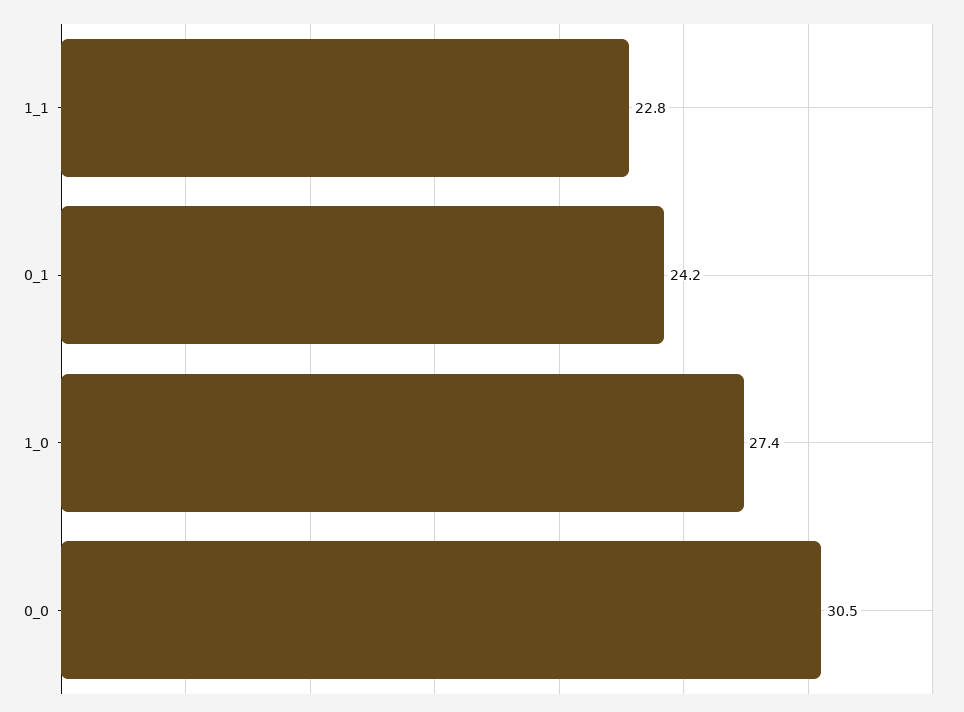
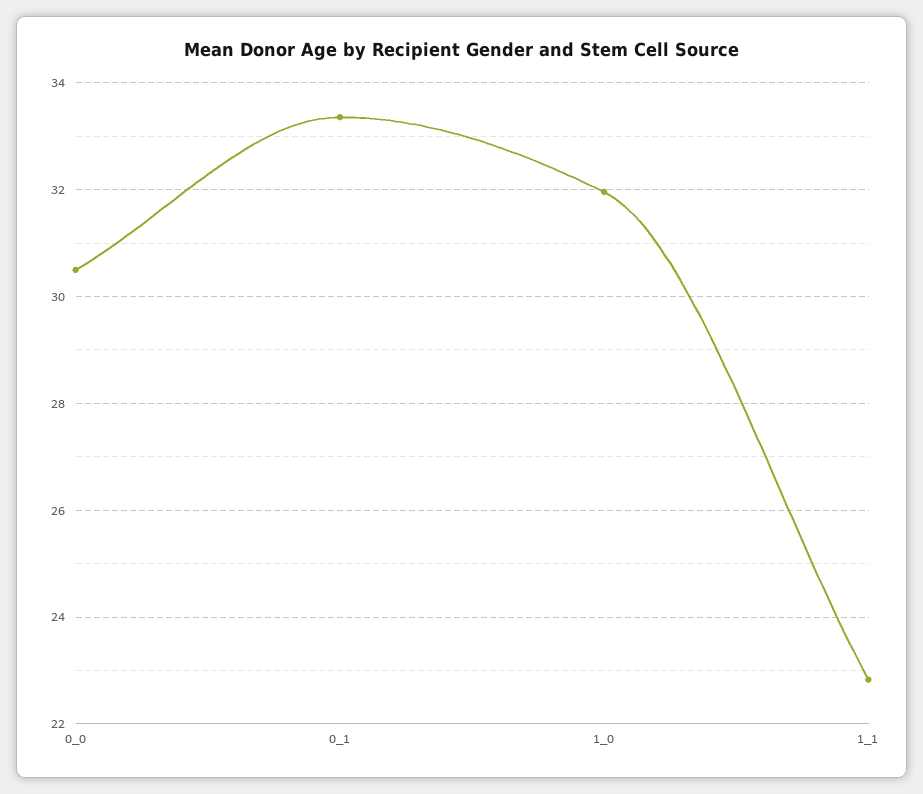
0_1: 24.2 -> 33.4
1_0: 27.4 -> 32

